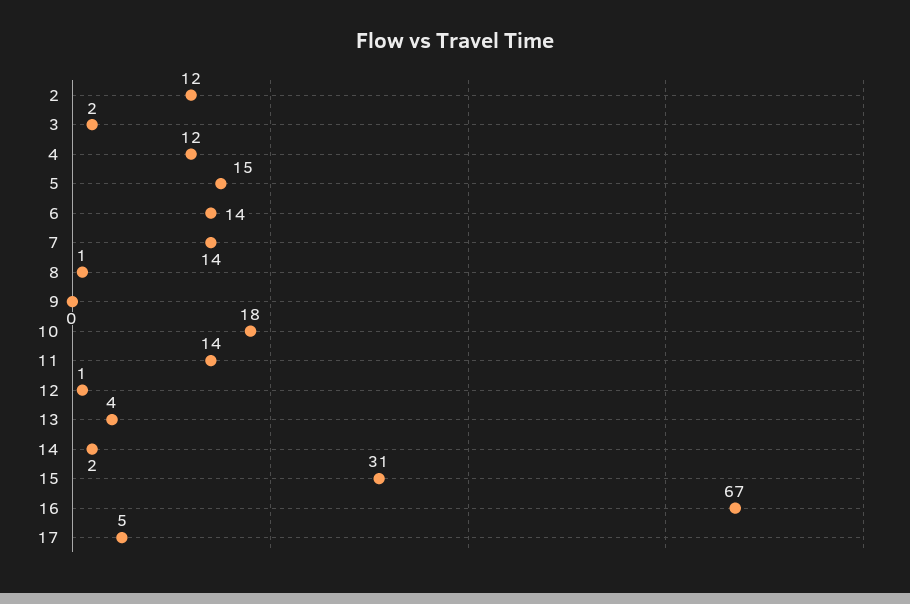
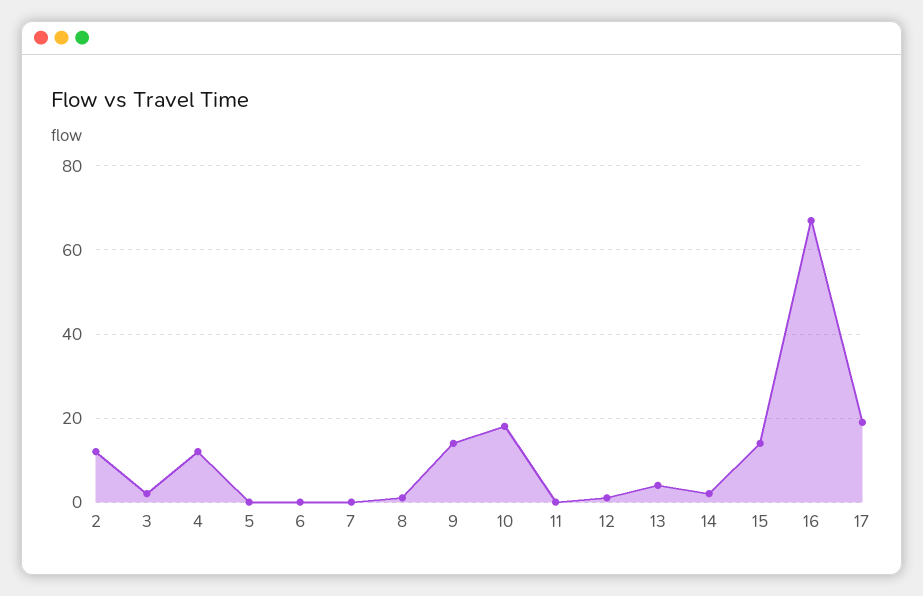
5: 15 -> 0
6: 14 -> 0
7: 14 -> 0
9: 0 -> 15
11: 14 -> 0
15: 31 -> 15
17: 5 -> 20

